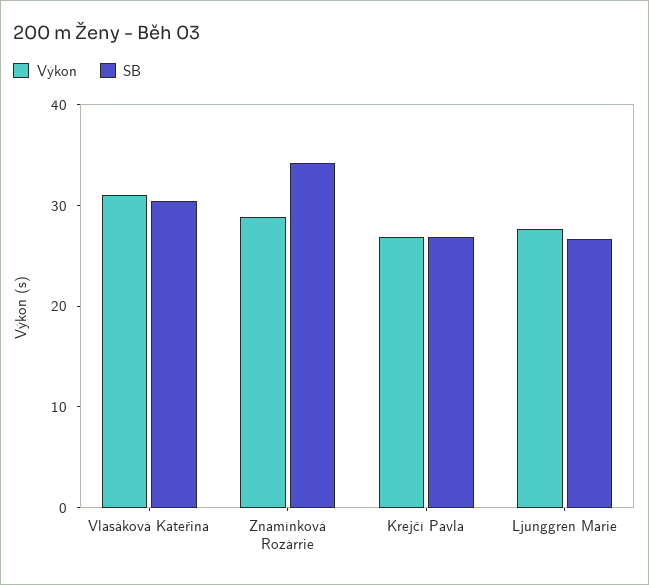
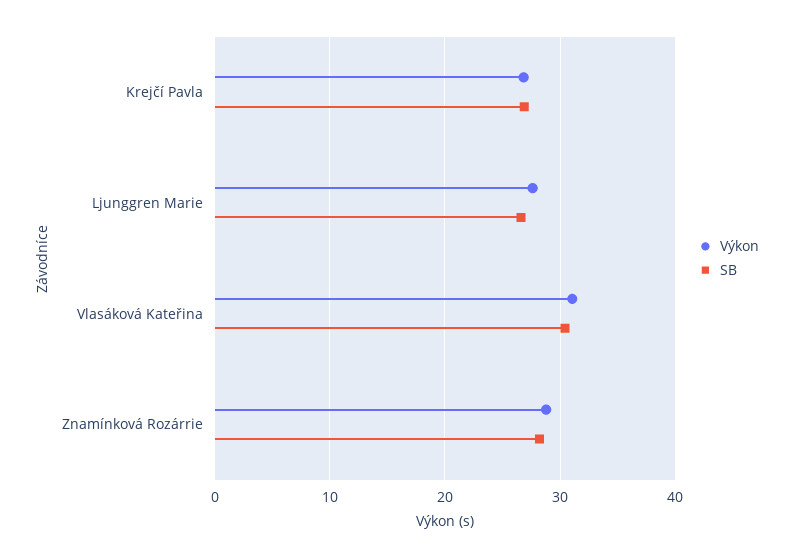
SB, Znamínková Rozárrie: 34 -> 28

